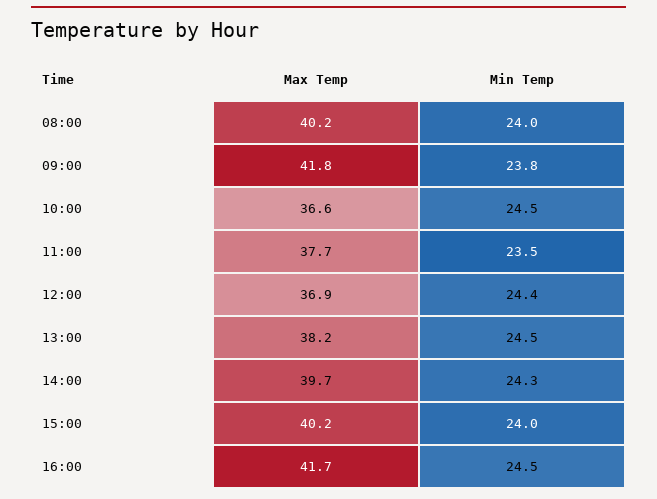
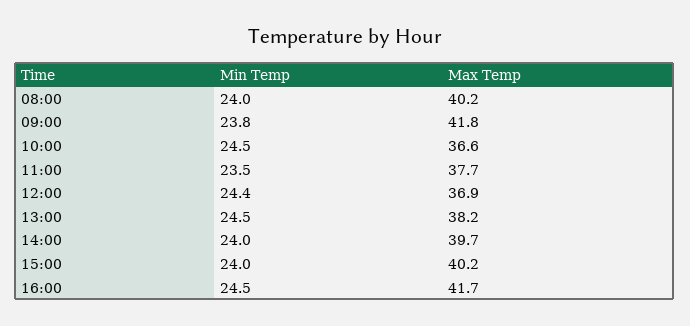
Min Temp, 14:00: 24.3 -> 24

